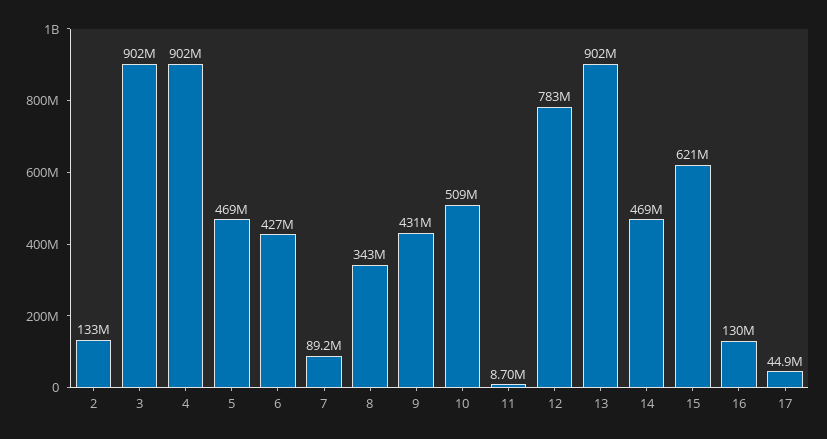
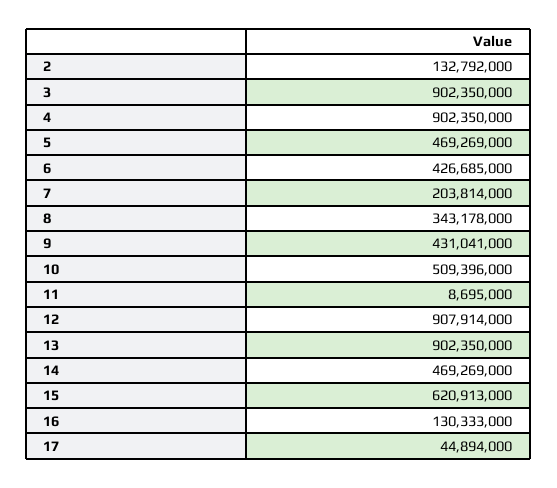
7: 89200000 -> 203814000
12: 783000000 -> 907914000

